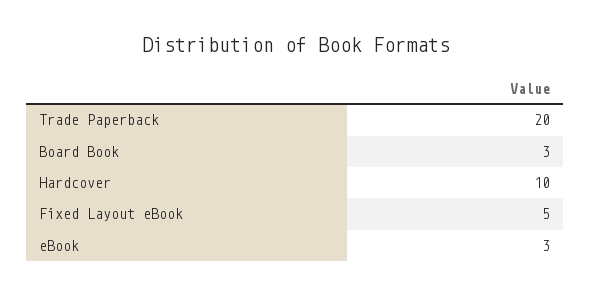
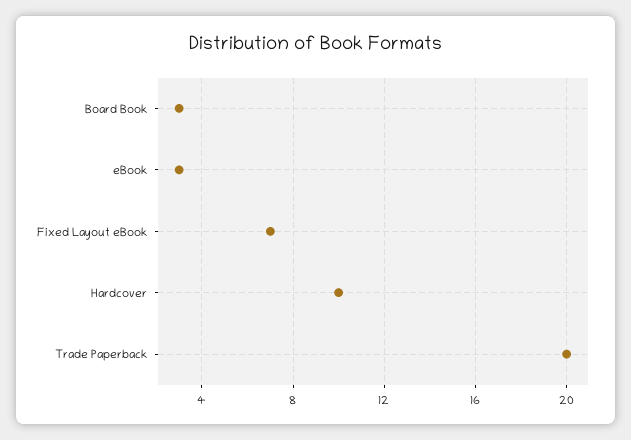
Fixed Layout eBook: 5 -> 7

